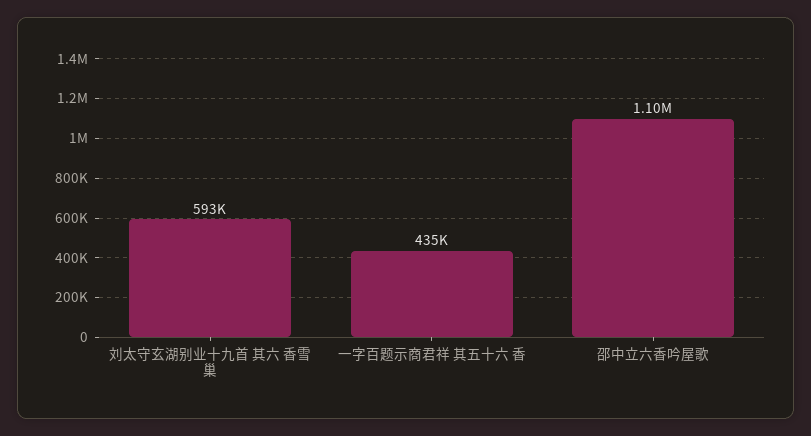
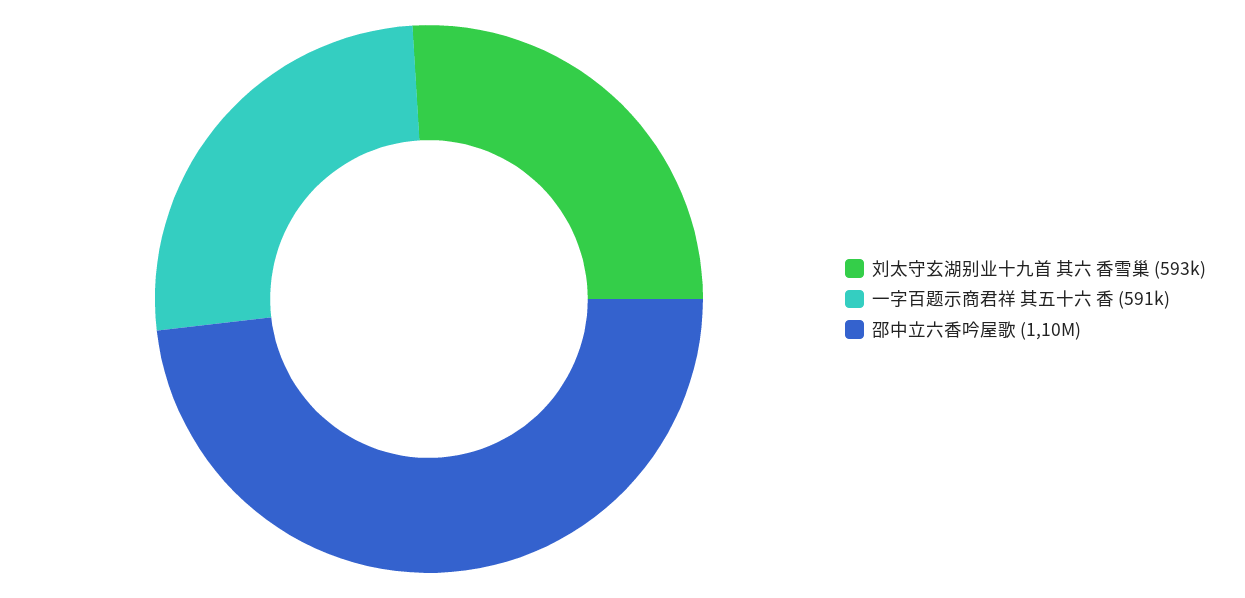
一字百题示商君祥 其五十六 香: 435000 -> 591000

